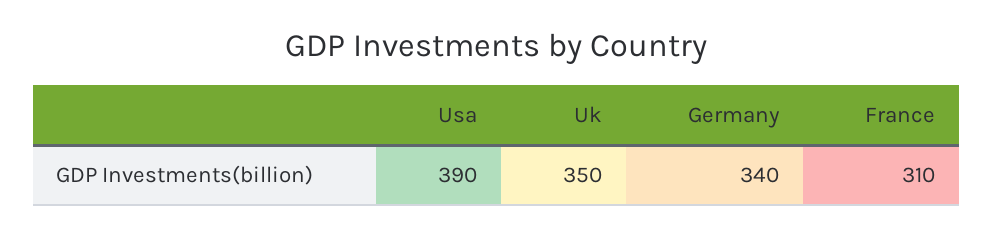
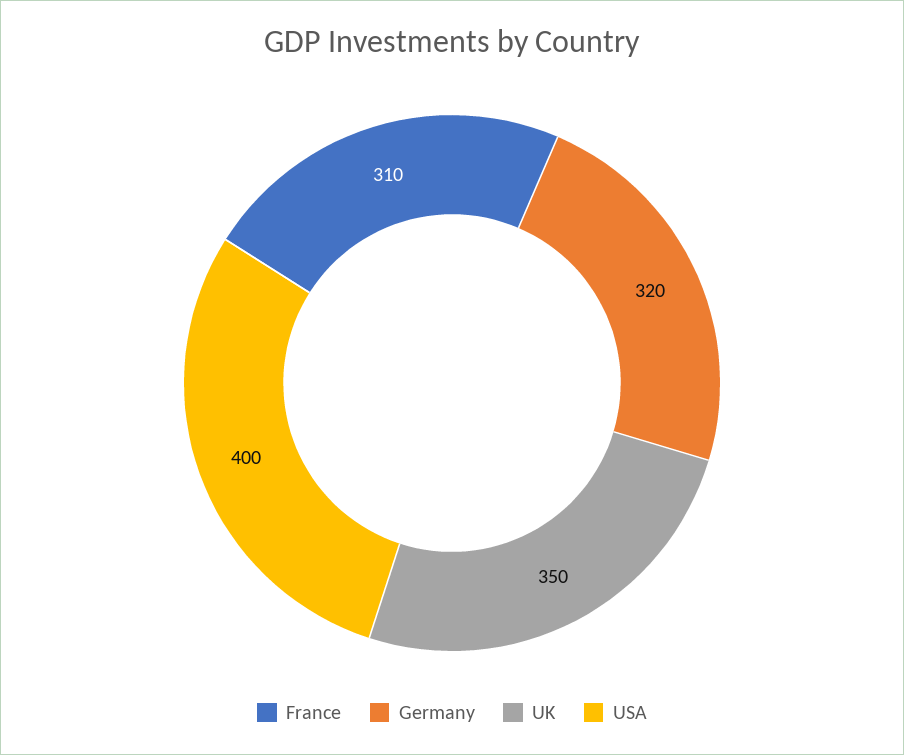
Usa: 390 -> 400
Germany: 340 -> 320

